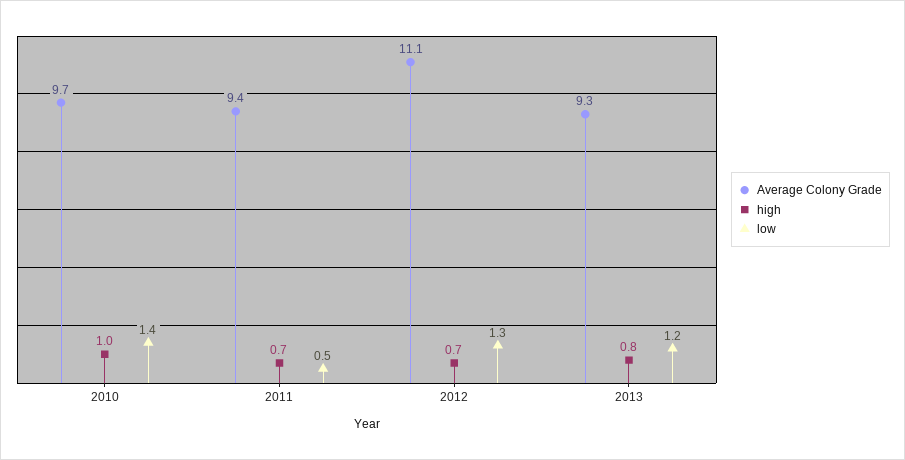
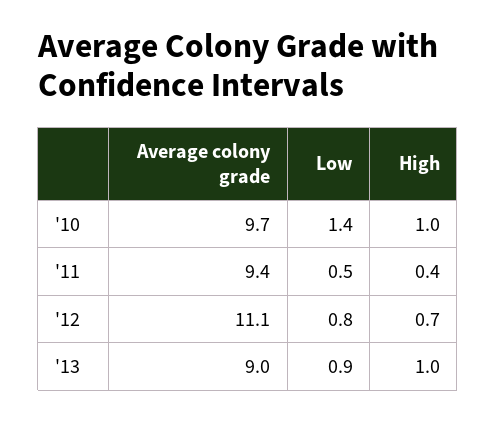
high, 2011: 0.7 -> 0.4
low, 2012: 1.3 -> 0.8
Average Colony Grade, 2013: 9.3 -> 9
high, 2013: 0.8 -> 1
low, 2013: 1.2 -> 0.9

